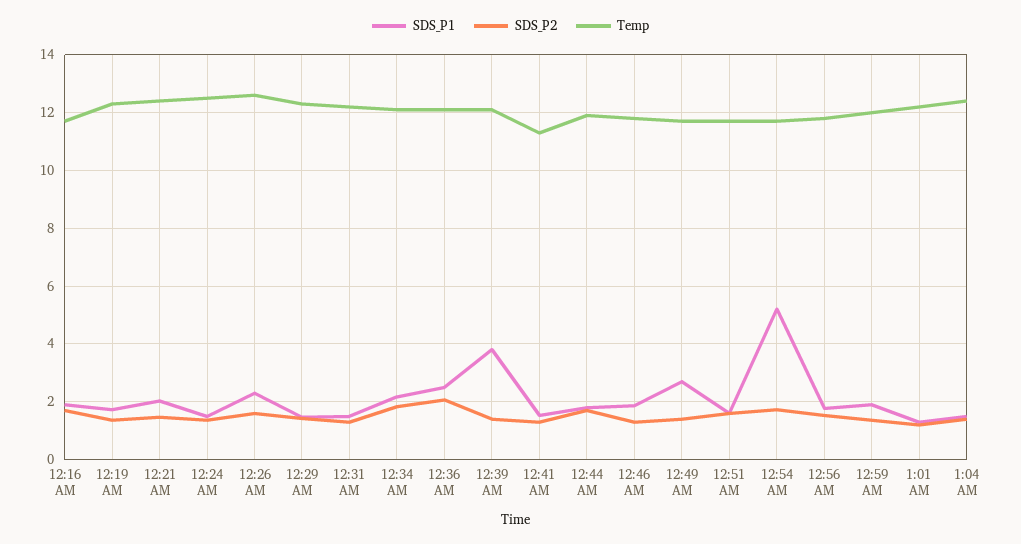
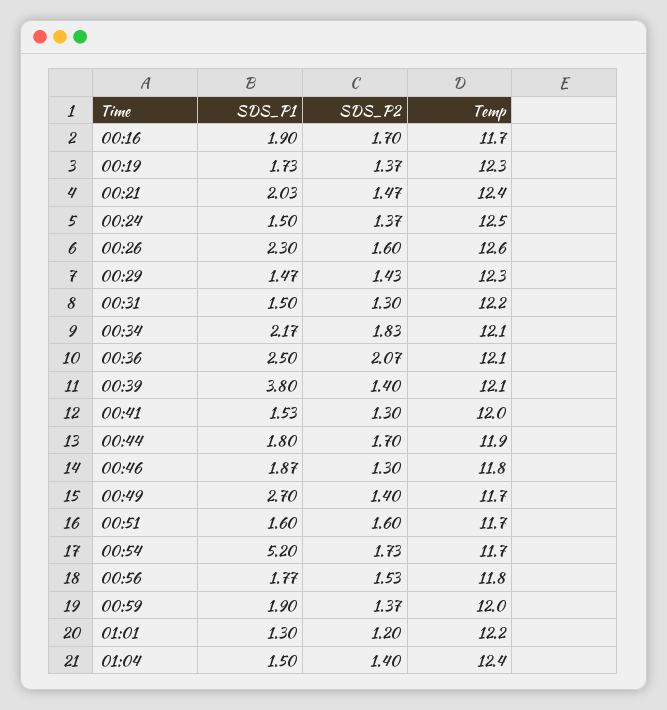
Temp, 12:41 AM: 11.25 -> 12

